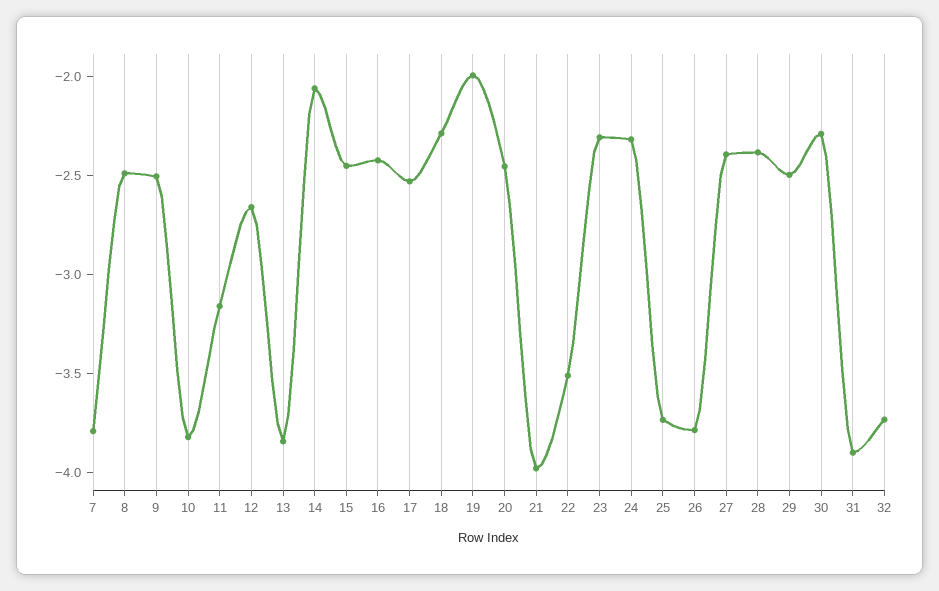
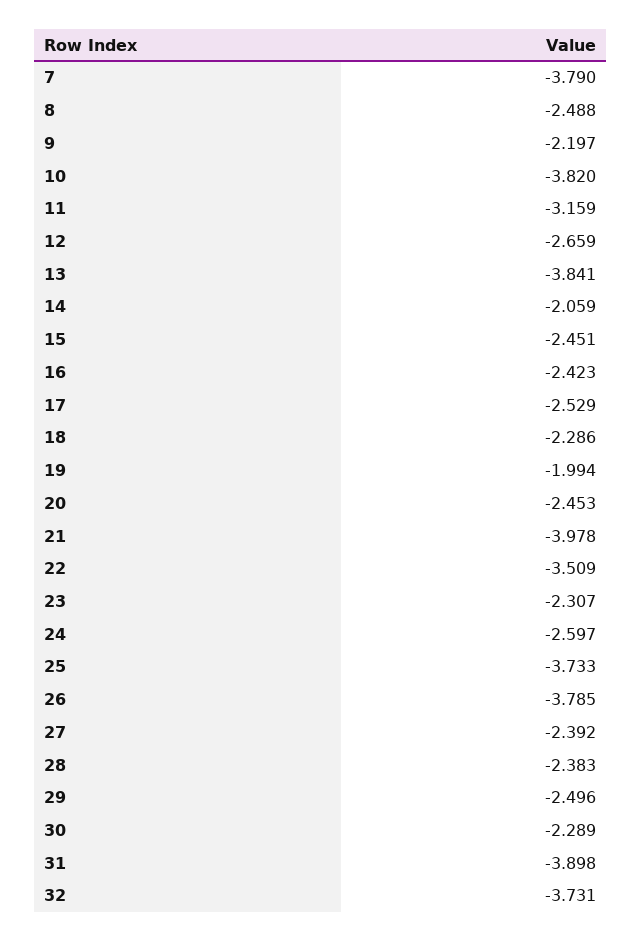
9: -2.5 -> -2.197
24: -2.3 -> -2.597

